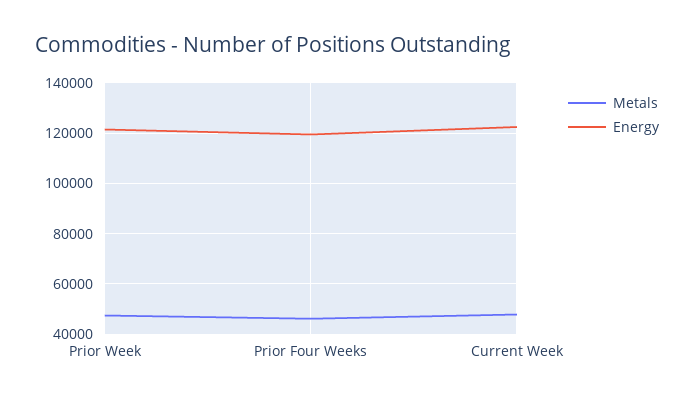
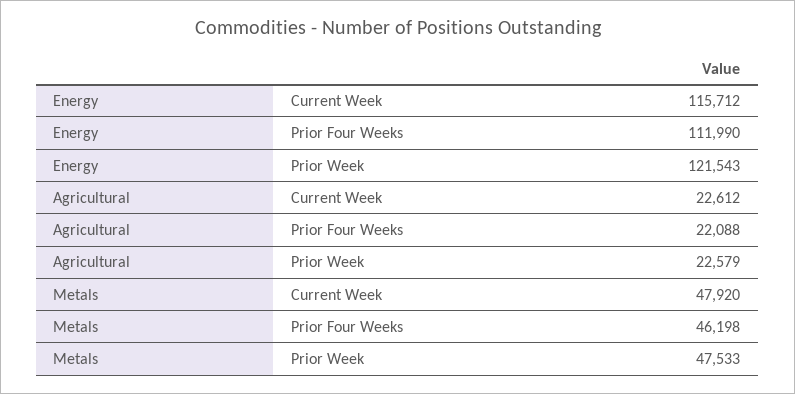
Energy, Prior Four Weeks: 120000 -> 111990
Energy, Current Week: 122500 -> 115712
Agricultural, Current Week: none -> 22612
Agricultural, Prior Four Weeks: none -> 22088
Agricultural, Prior Week: none -> 22579

